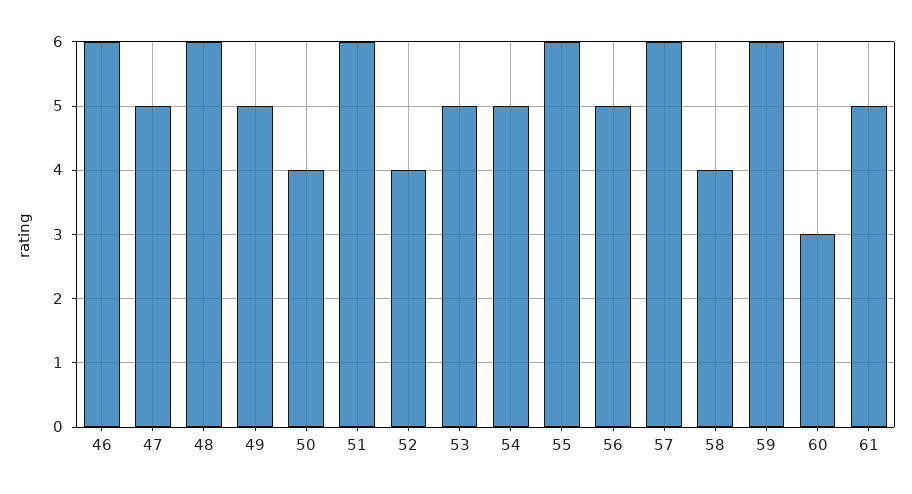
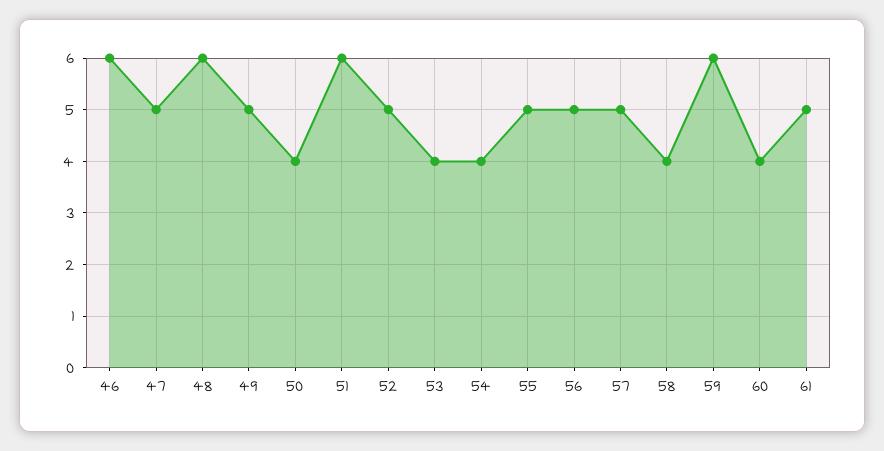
52: 4 -> 5
53: 5 -> 4
54: 5 -> 4
55: 6 -> 5
57: 6 -> 5
60: 3 -> 4

